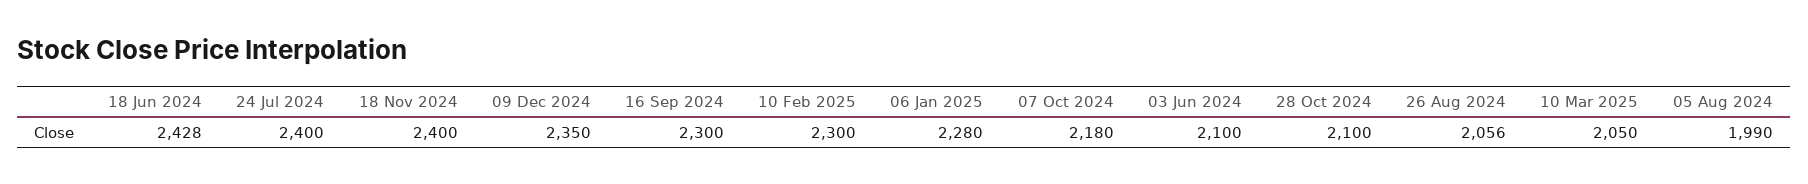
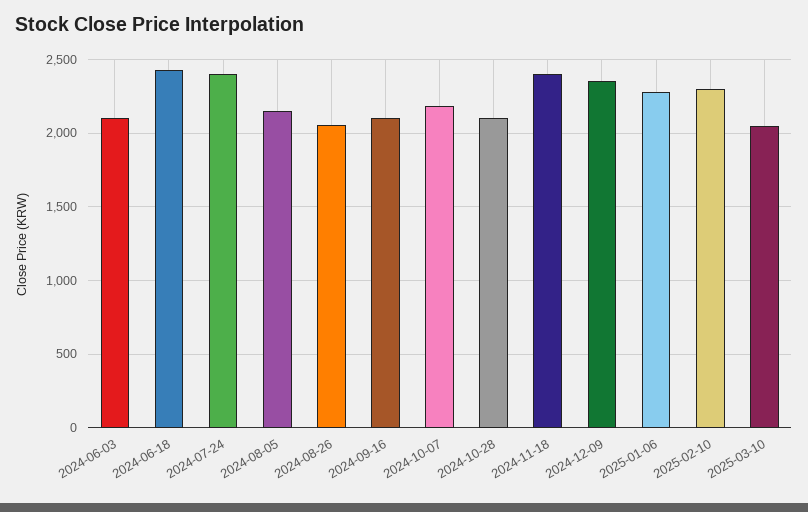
16 Sep 2024: 2300 -> 2100
05 Aug 2024: 1990 -> 2150

